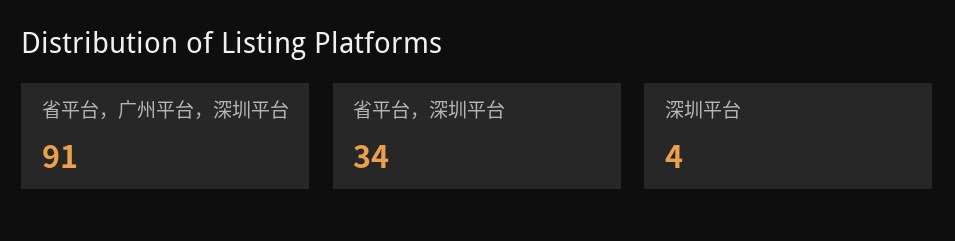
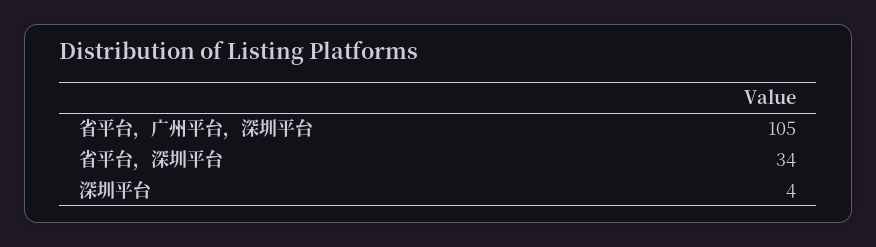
省平台，广州平台，深圳平台: 91 -> 105

